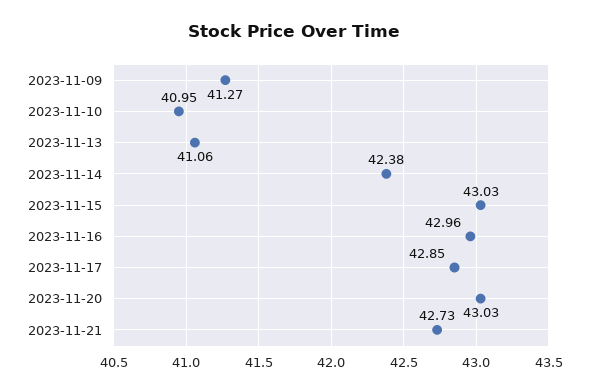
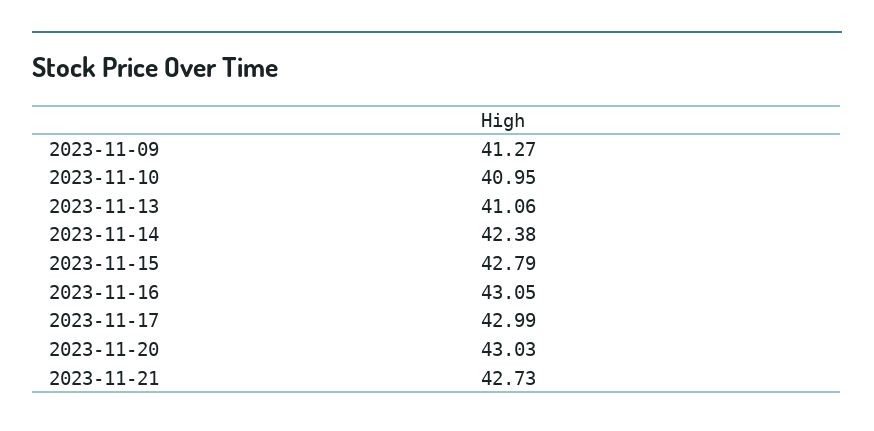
2023-11-15: 43.03 -> 42.79
2023-11-16: 42.96 -> 43.05
2023-11-17: 42.85 -> 42.99

